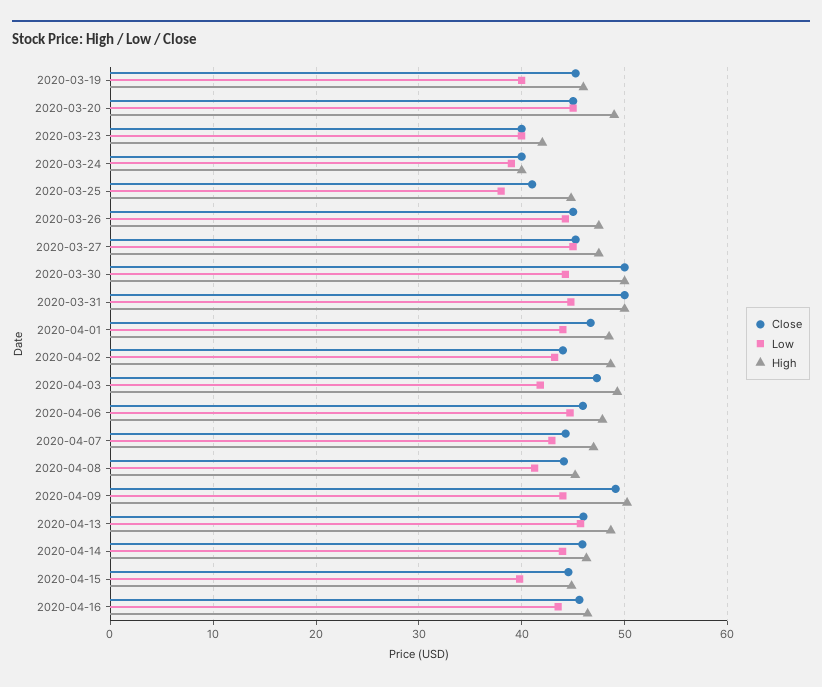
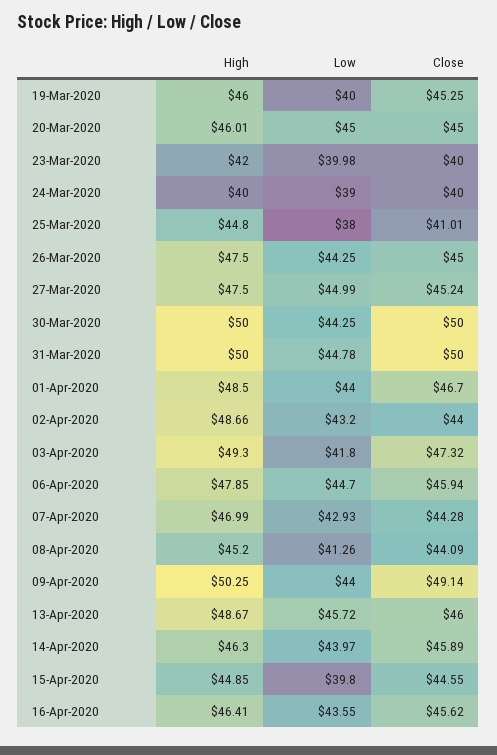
High, 2020-03-20: 49 -> 46.01

